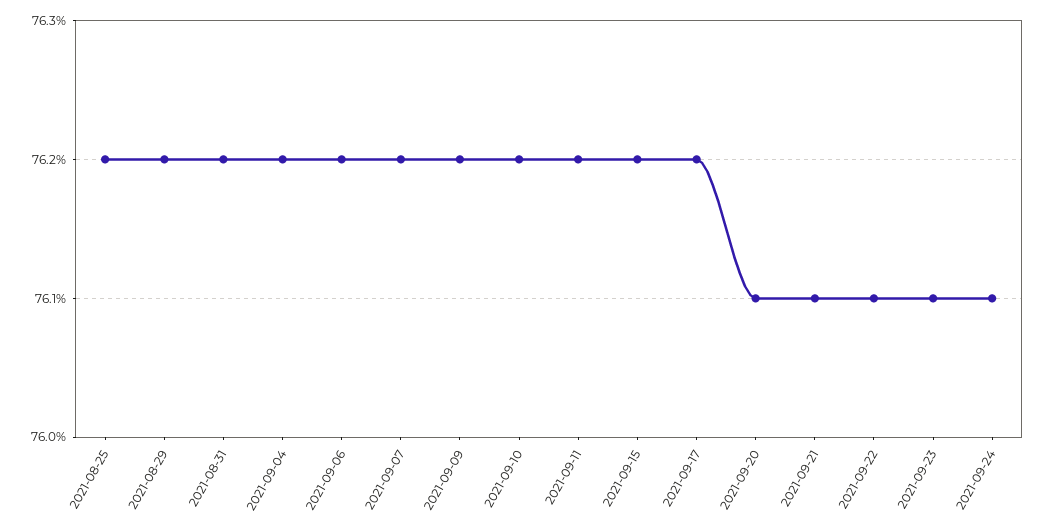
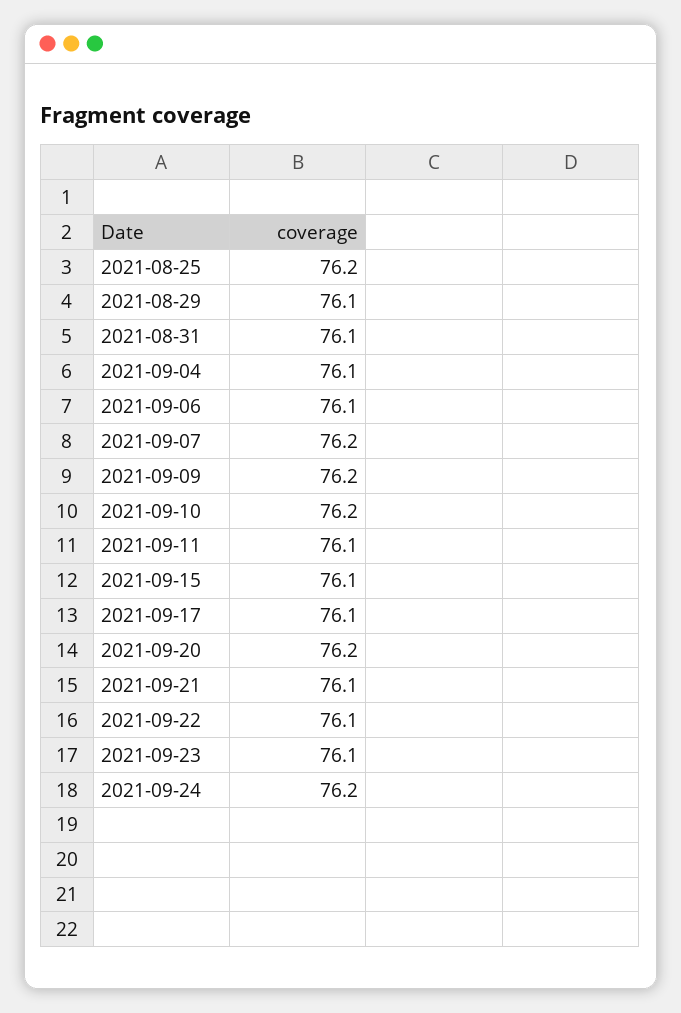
2021-08-29: 76.2 -> 76.1
2021-08-31: 76.2 -> 76.1
2021-09-04: 76.2 -> 76.1
2021-09-06: 76.2 -> 76.1
2021-09-11: 76.2 -> 76.1
2021-09-15: 76.2 -> 76.1
2021-09-17: 76.2 -> 76.1
2021-09-20: 76.1 -> 76.2
2021-09-24: 76.1 -> 76.2

